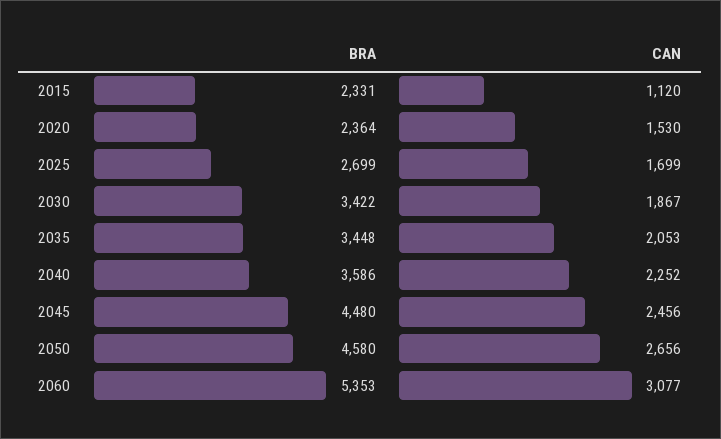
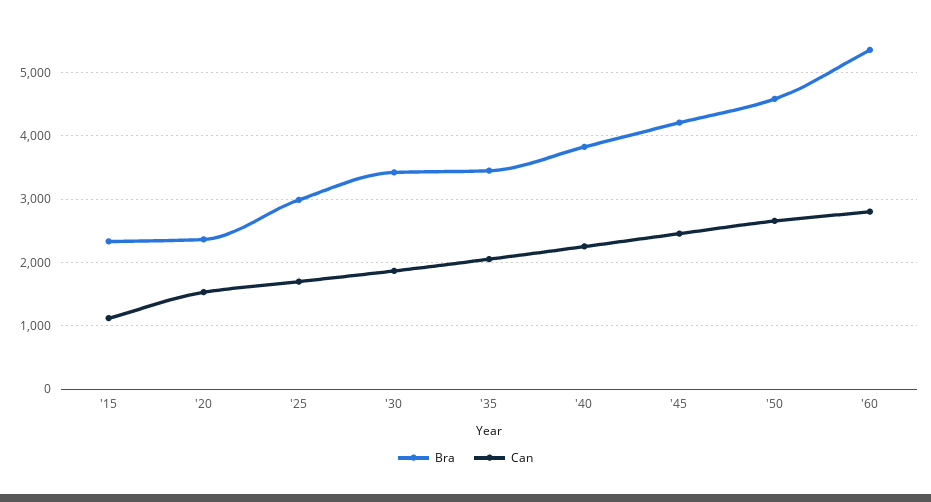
BRA, 2025: 2699 -> 3000
BRA, 2040: 3586 -> 3800
BRA, 2045: 4480 -> 4200
CAN, 2060: 3077 -> 2800

